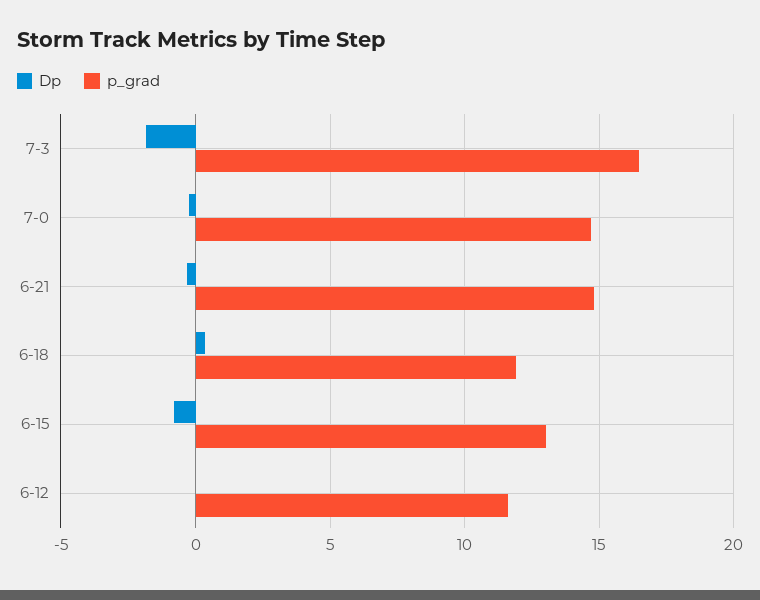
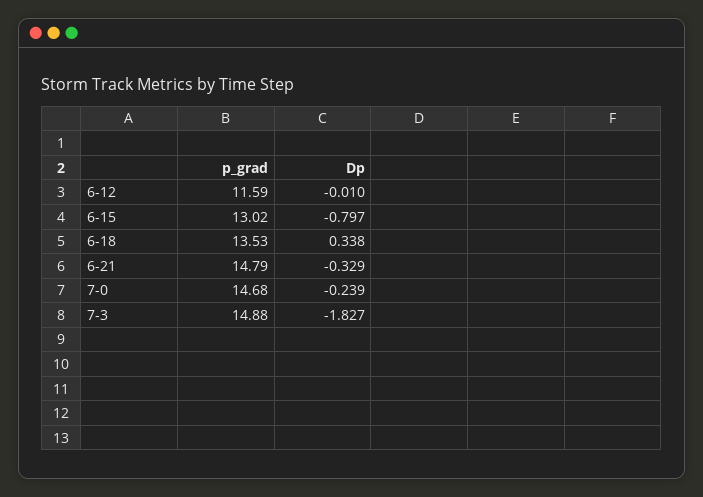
p_grad, 7-3: 16.5 -> 14.88
p_grad, 6-18: 12 -> 13.53

